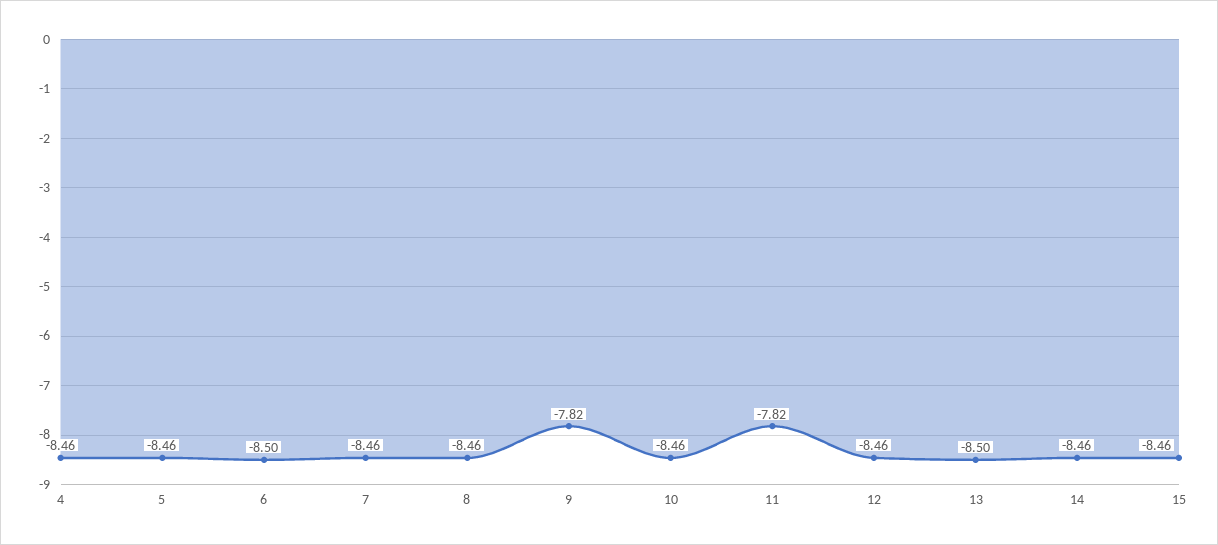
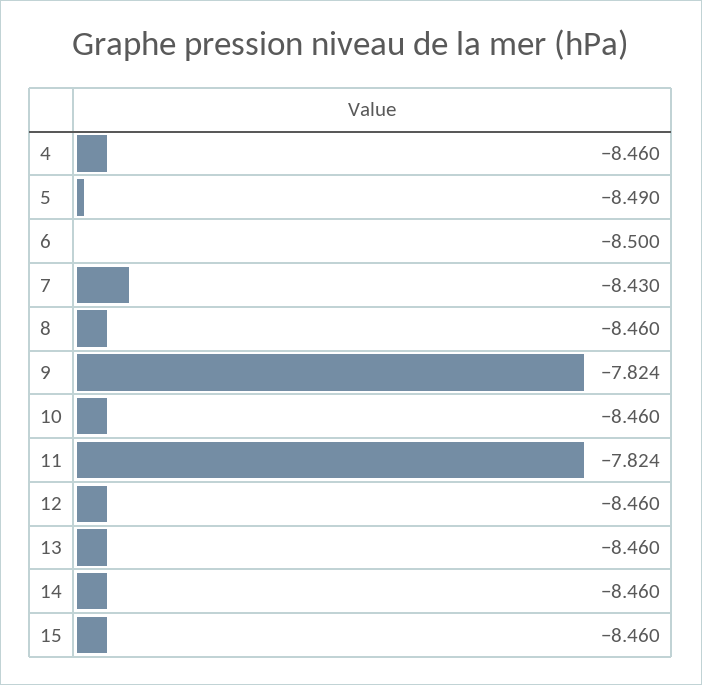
5: -8.46 -> -8.49
7: -8.46 -> -8.43
13: -8.5 -> -8.46

